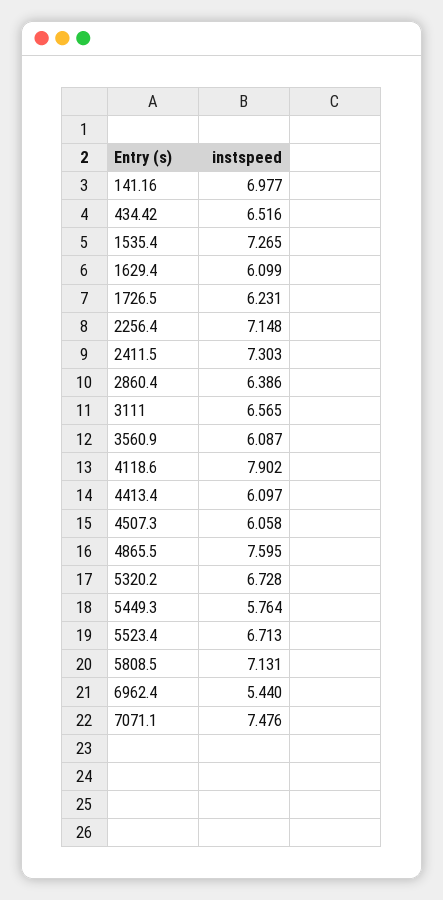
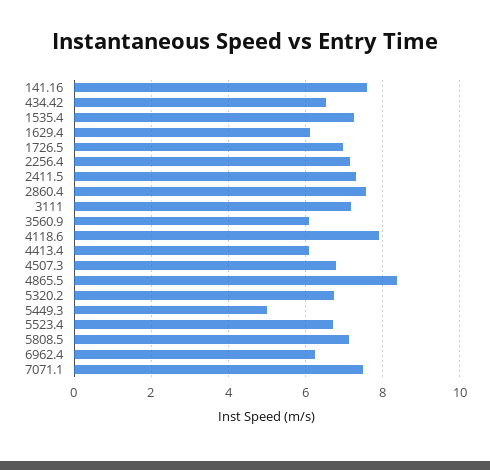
141.16: 6.977 -> 7.6
1726.5: 6.231 -> 7
2860.4: 6.386 -> 7.6
3111: 6.565 -> 7.2
4507.3: 6.058 -> 6.8
4865.5: 7.595 -> 8.4
5449.3: 5.764 -> 5
6962.4: 5.44 -> 6.2

